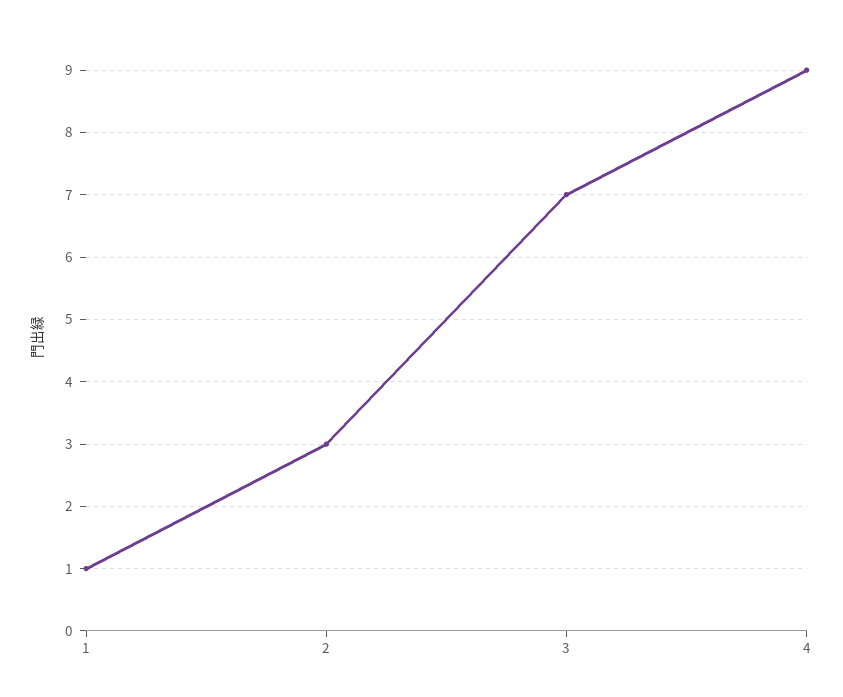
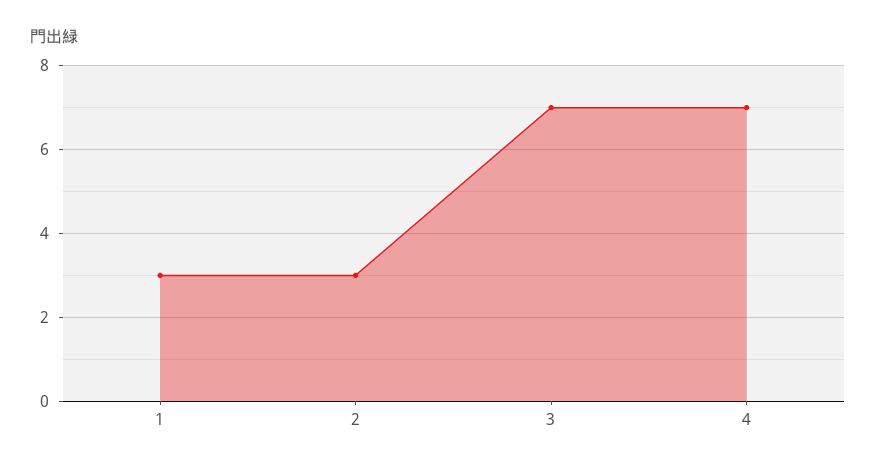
1: 1 -> 3
4: 9 -> 7

